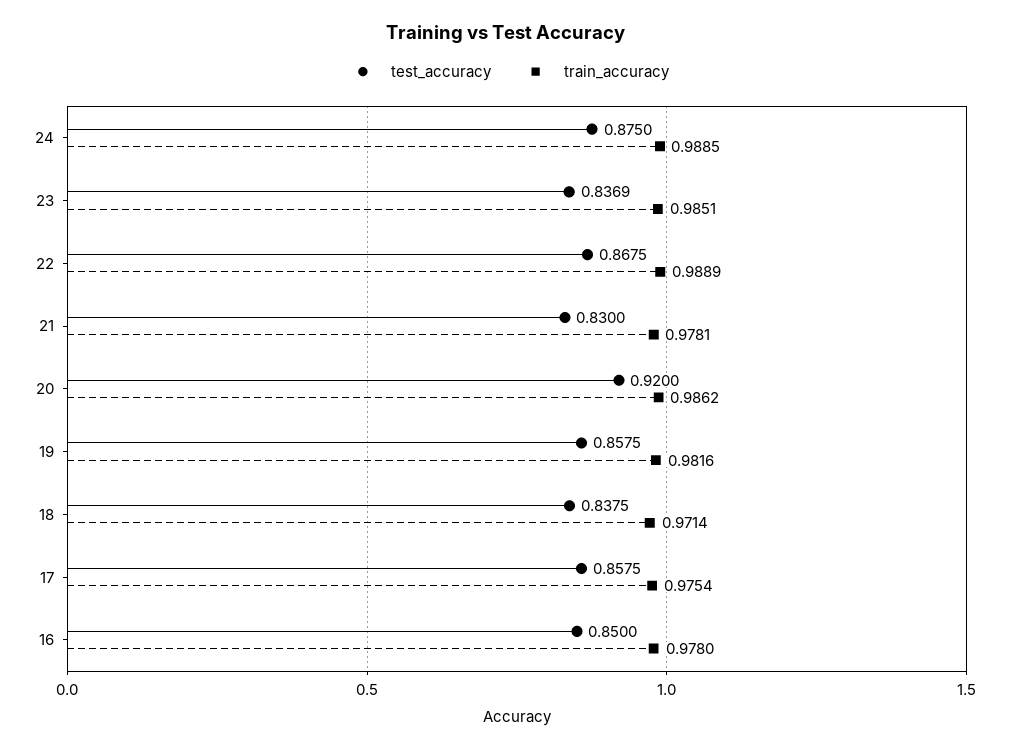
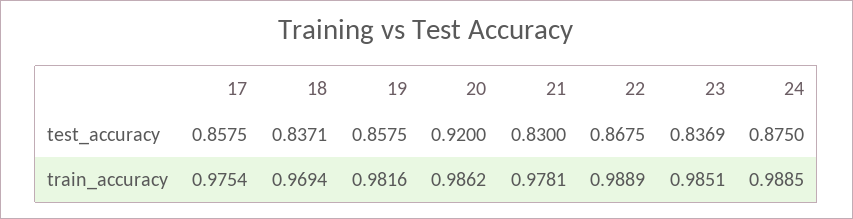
test_accuracy, 18: 0.8375 -> 0.8371
train_accuracy, 18: 0.9714 -> 0.9694
test_accuracy, 16: 0.85 -> none
train_accuracy, 16: 0.978 -> none

